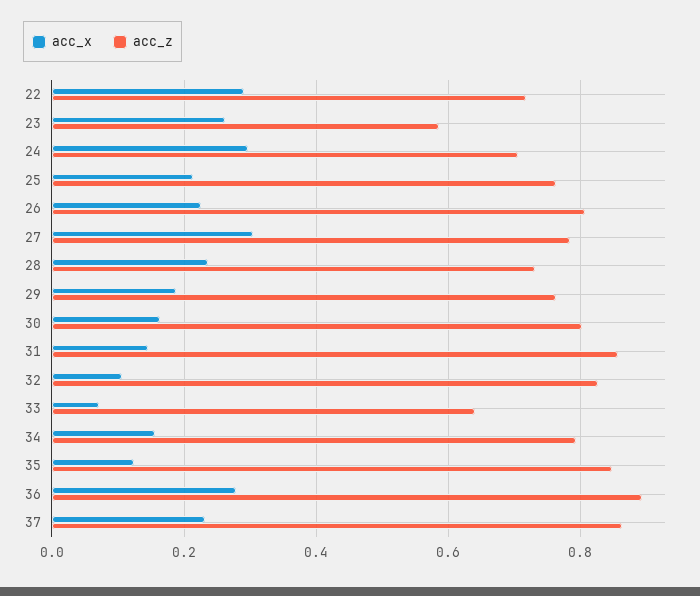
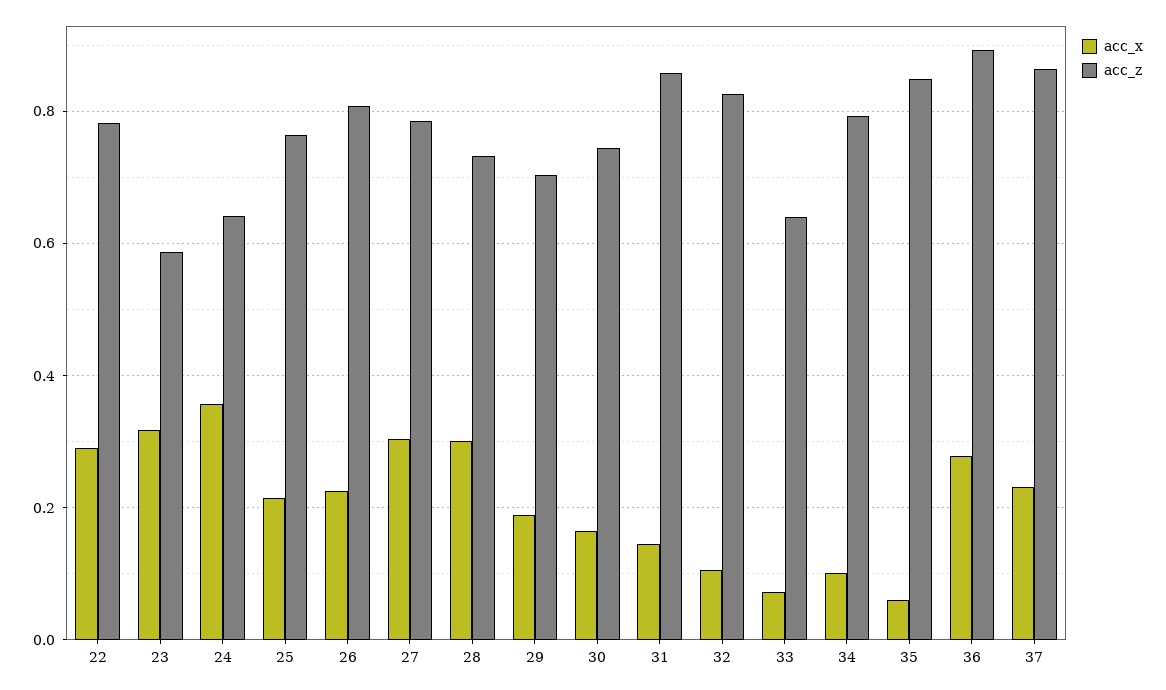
acc_z, 22: 0.72 -> 0.78
acc_x, 23: 0.26 -> 0.32
acc_x, 24: 0.3 -> 0.36
acc_z, 24: 0.7 -> 0.64
acc_x, 28: 0.24 -> 0.3
acc_z, 29: 0.76 -> 0.7
acc_z, 30: 0.8 -> 0.74
acc_x, 34: 0.16 -> 0.1
acc_x, 35: 0.12 -> 0.06

